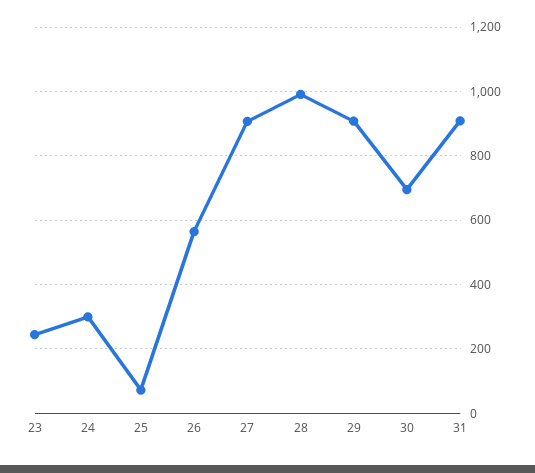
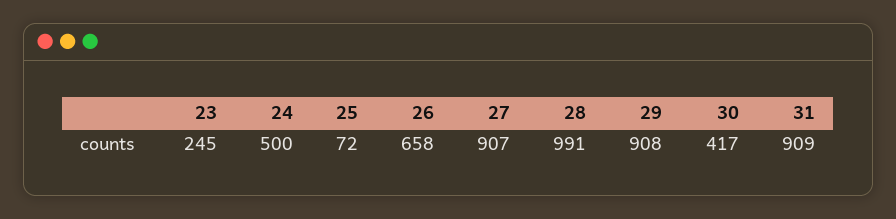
24: 300 -> 500
26: 560 -> 658
30: 700 -> 417

